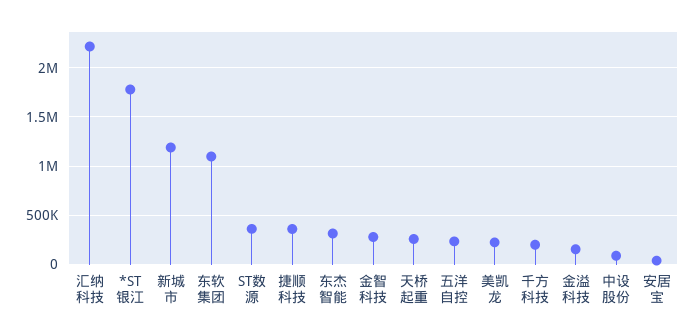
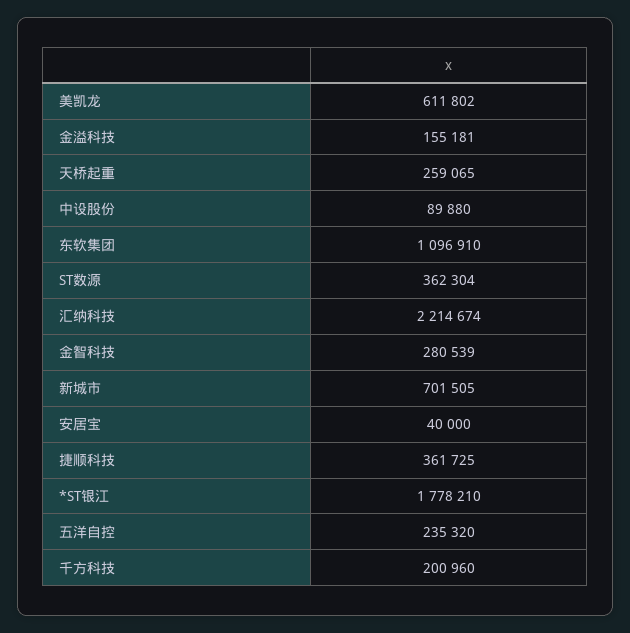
新城市: 1200000 -> 701505
东杰智能: 300000 -> none
美凯龙: 200000 -> 611802

